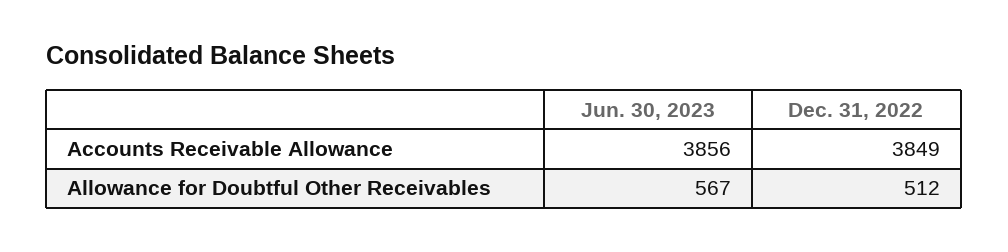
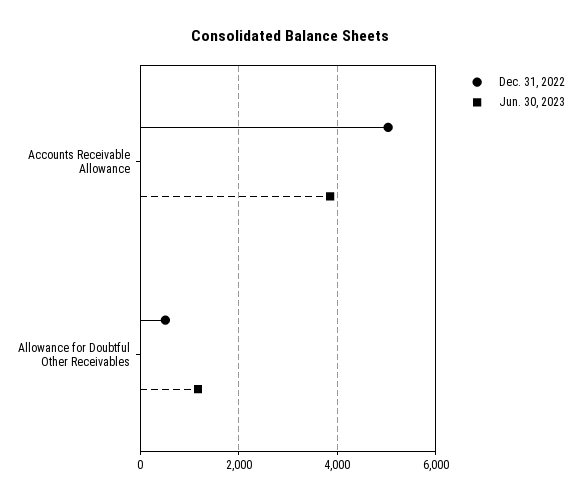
Dec. 31, 2022, Accounts Receivable Allowance: 3849 -> 5000
Jun. 30, 2023, Allowance for Doubtful Other Receivables: 567 -> 1200

